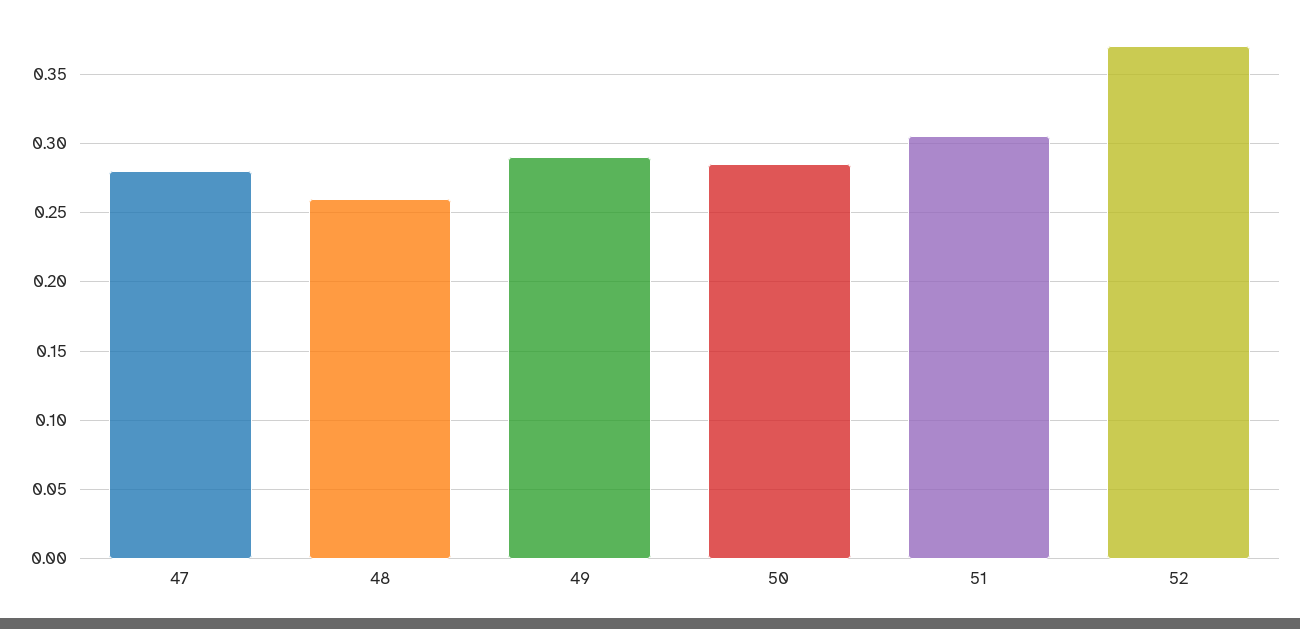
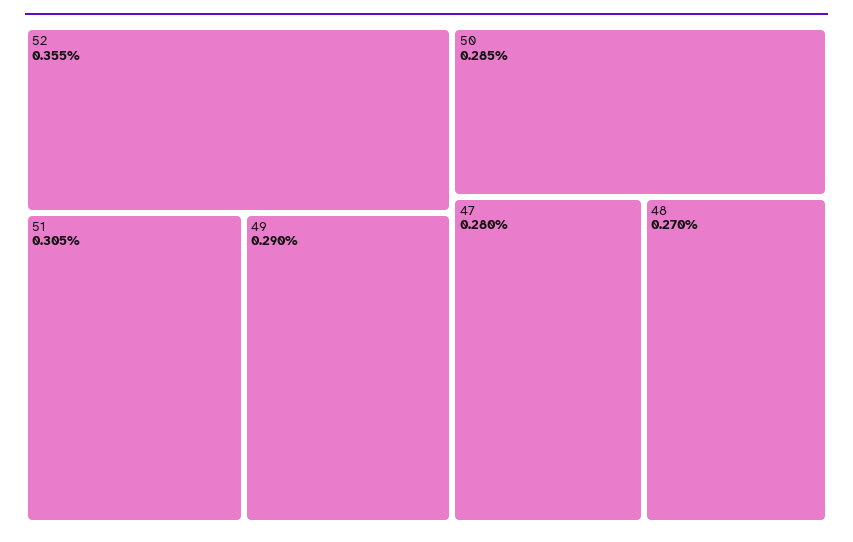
48: 0.26 -> 0.27
52: 0.37 -> 0.355

